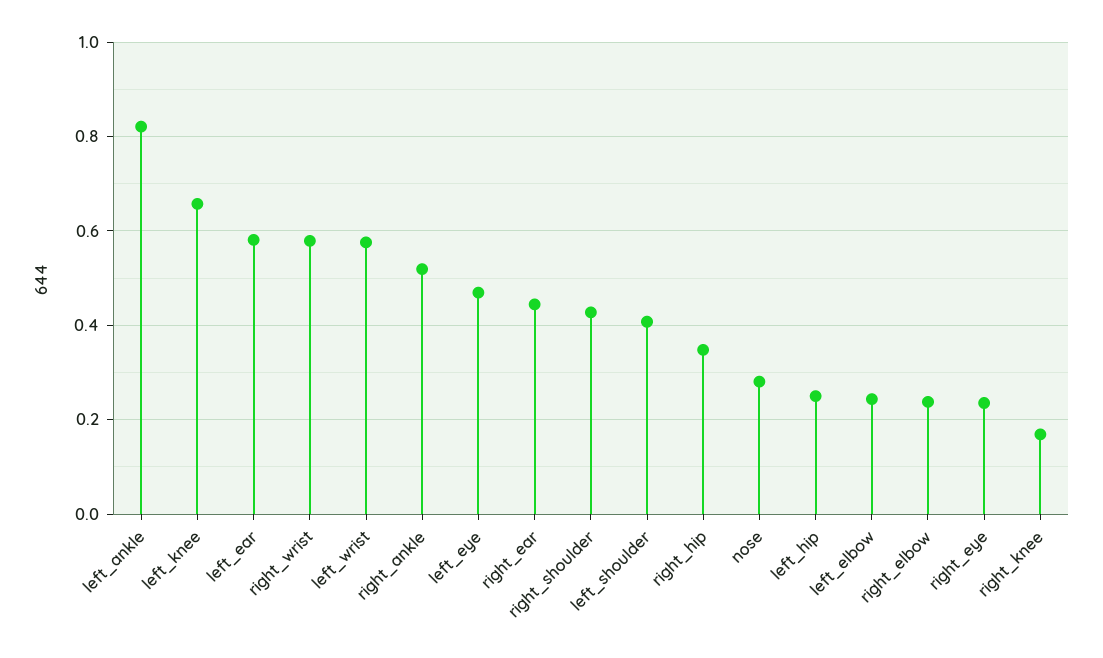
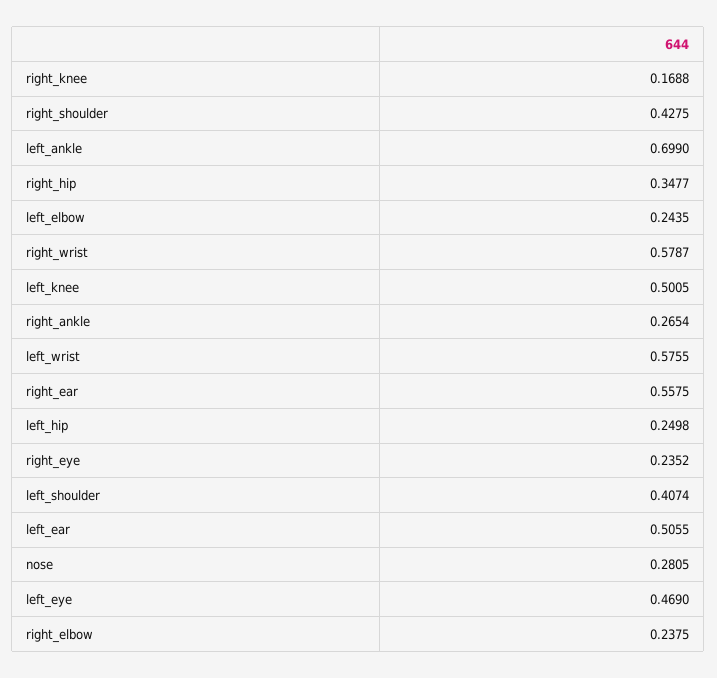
left_ankle: 0.82 -> 0.699
left_knee: 0.66 -> 0.5005
left_ear: 0.58 -> 0.5055
right_ankle: 0.52 -> 0.2654
right_ear: 0.44 -> 0.5575

